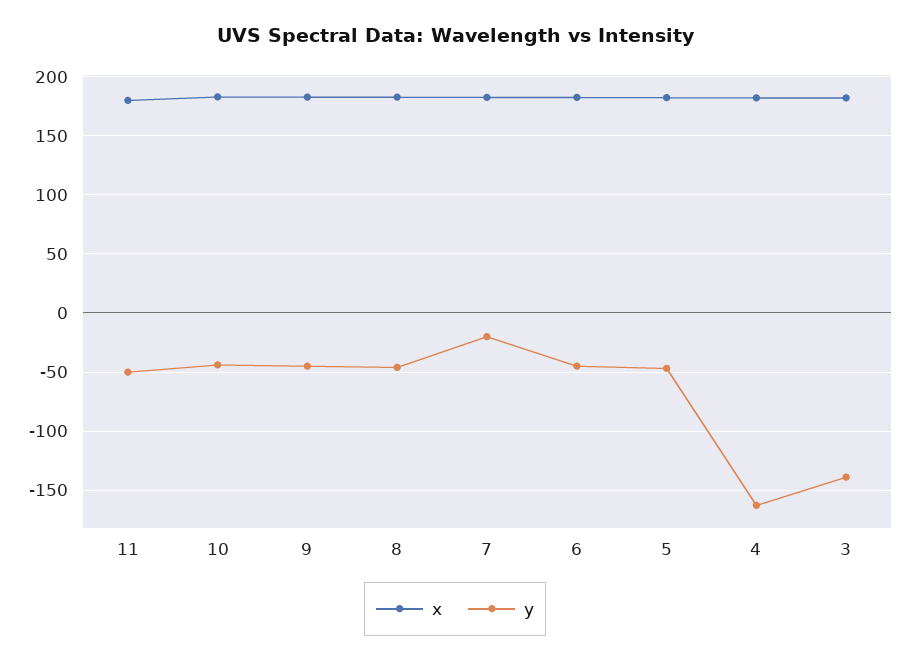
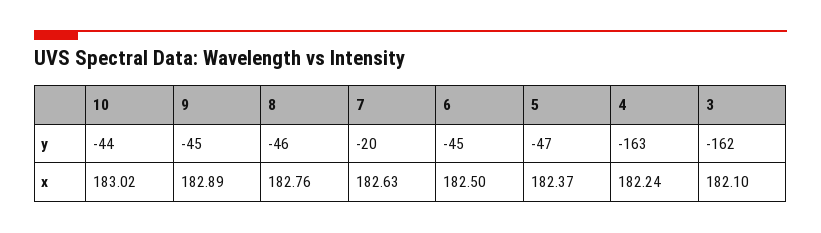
x, 11: 180 -> none
y, 11: -50 -> none
y, 3: -140 -> -162

